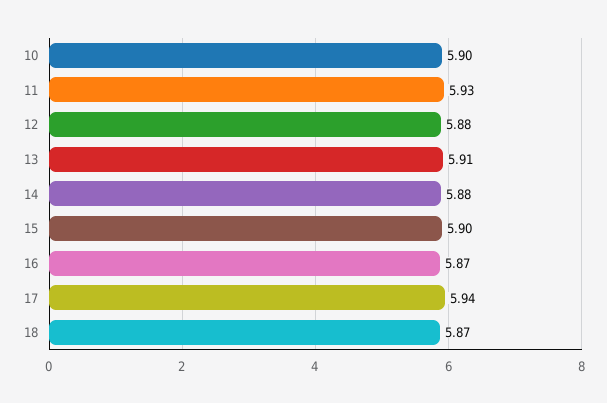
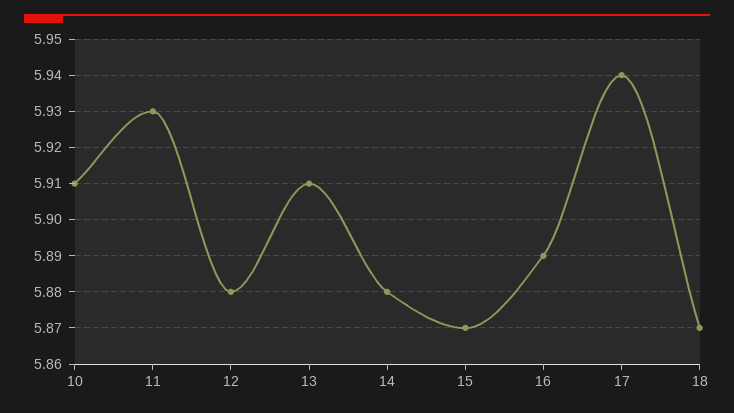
10: 5.9 -> 5.91
15: 5.9 -> 5.87
16: 5.87 -> 5.89

